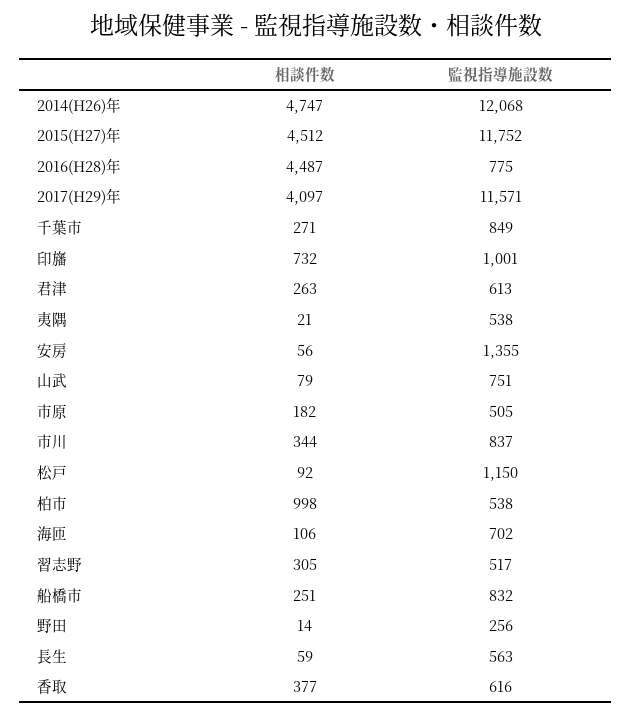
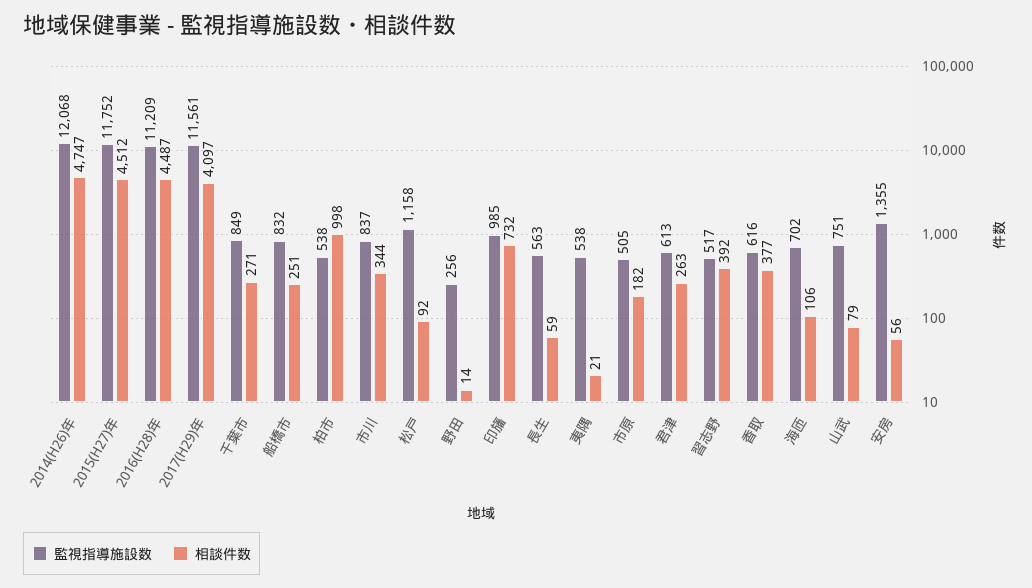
監視指導施設数, 2016(H28)年: 775 -> 11209
監視指導施設数, 2017(H29)年: 11571 -> 11561
監視指導施設数, 印旛: 1001 -> 985
監視指導施設数, 松戸: 1150 -> 1158
相談件数, 習志野: 305 -> 392

